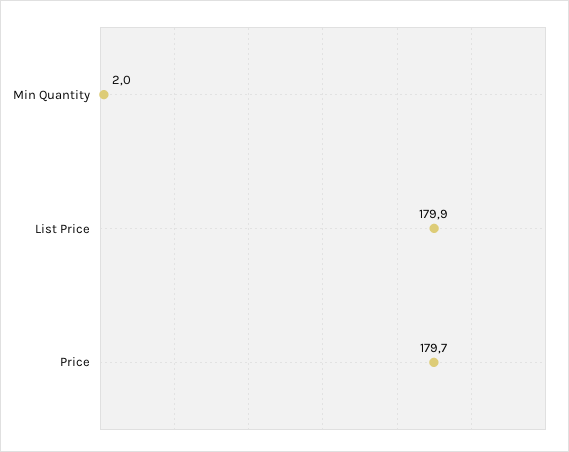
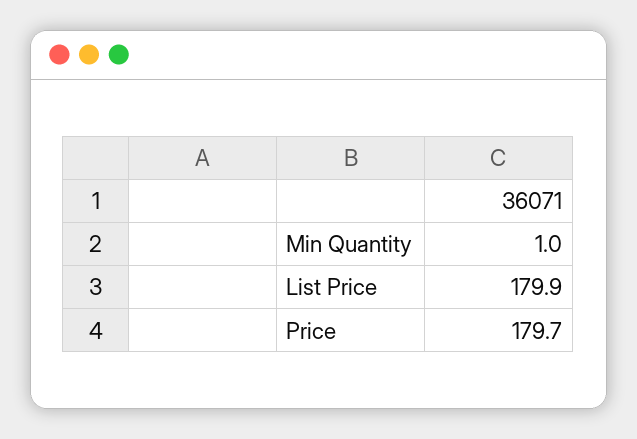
Min Quantity: 2 -> 1

